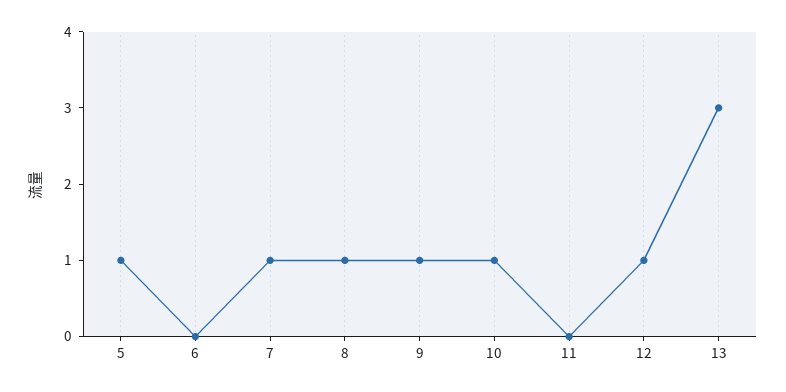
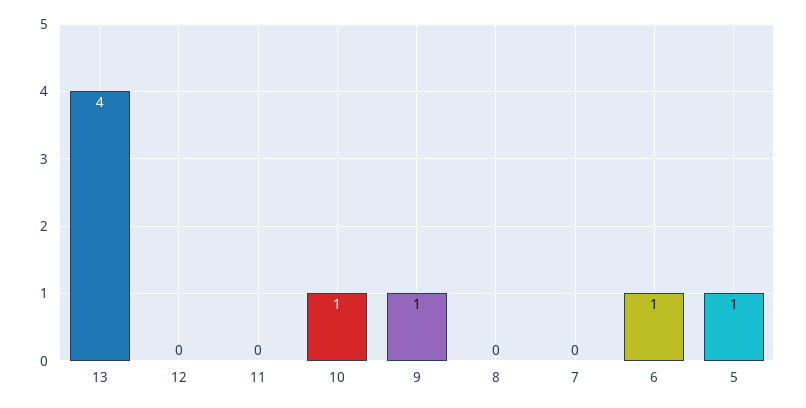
6: 0 -> 1
7: 1 -> 0
8: 1 -> 0
12: 1 -> 0
13: 3 -> 4

